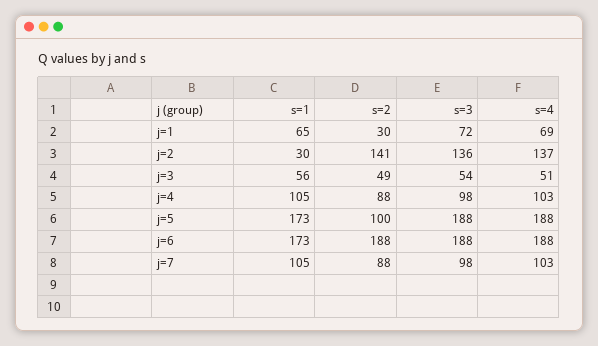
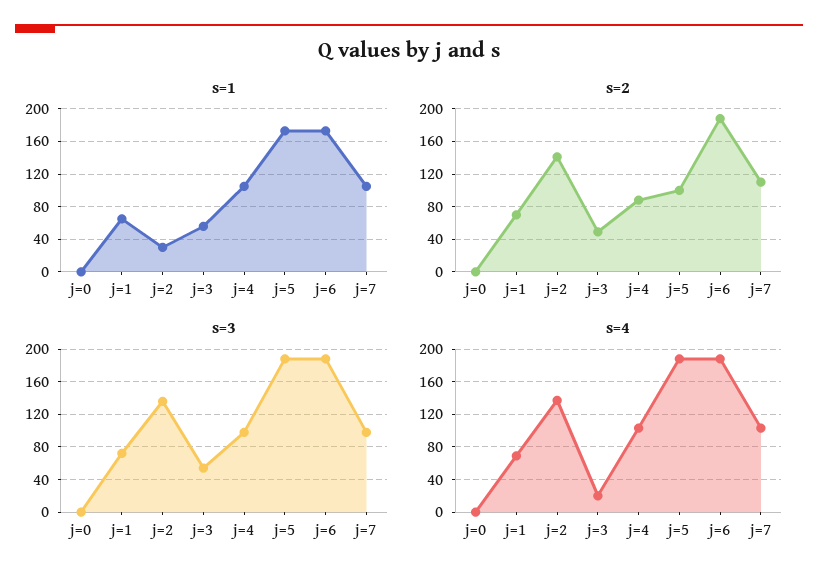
s=2, j=1: 30 -> 70
s=4, j=3: 51 -> 20
s=2, j=7: 88 -> 110
s=1, j=0: none -> 0
s=2, j=0: none -> 0
s=3, j=0: none -> 0
s=4, j=0: none -> 0

